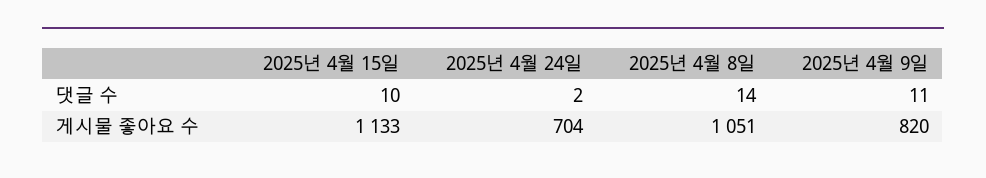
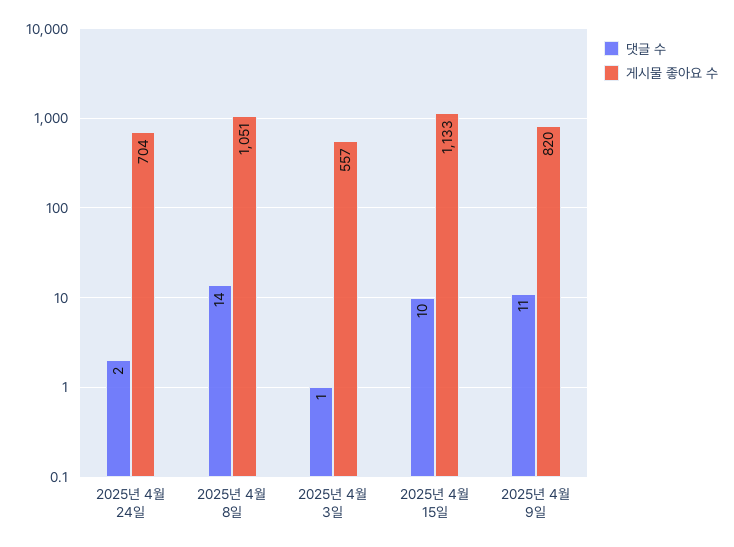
댓글 수, 2025년 4월 3일: none -> 1
게시물 좋아요 수, 2025년 4월 3일: none -> 557

